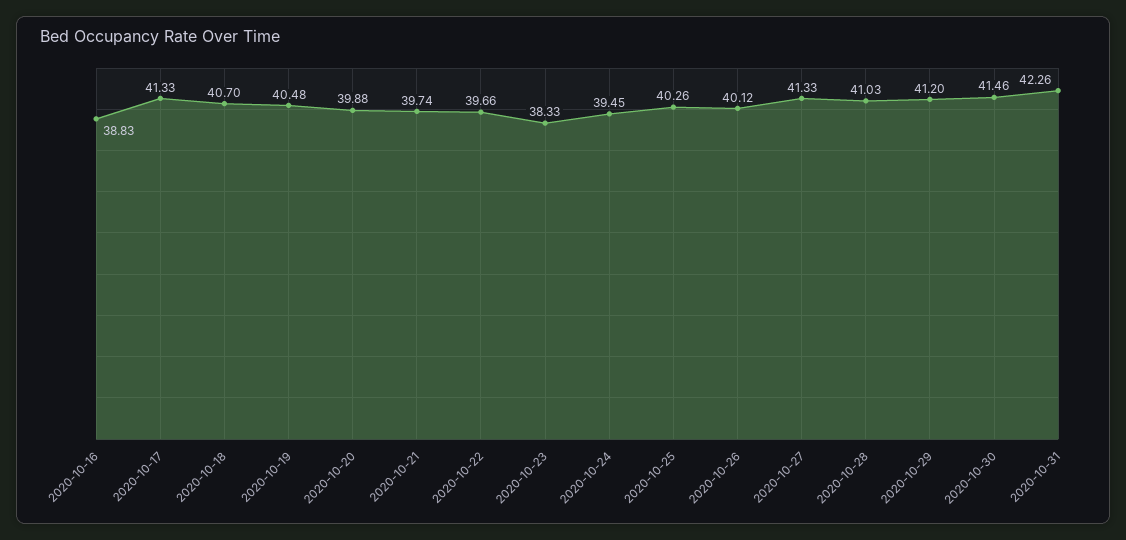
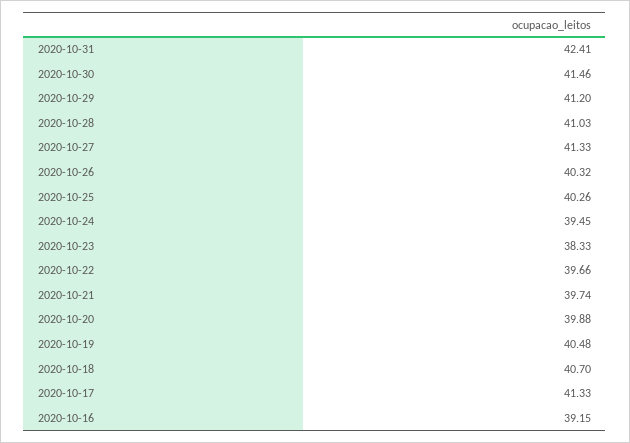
2020-10-16: 38.83 -> 39.15
2020-10-26: 40.12 -> 40.32
2020-10-31: 42.26 -> 42.41

